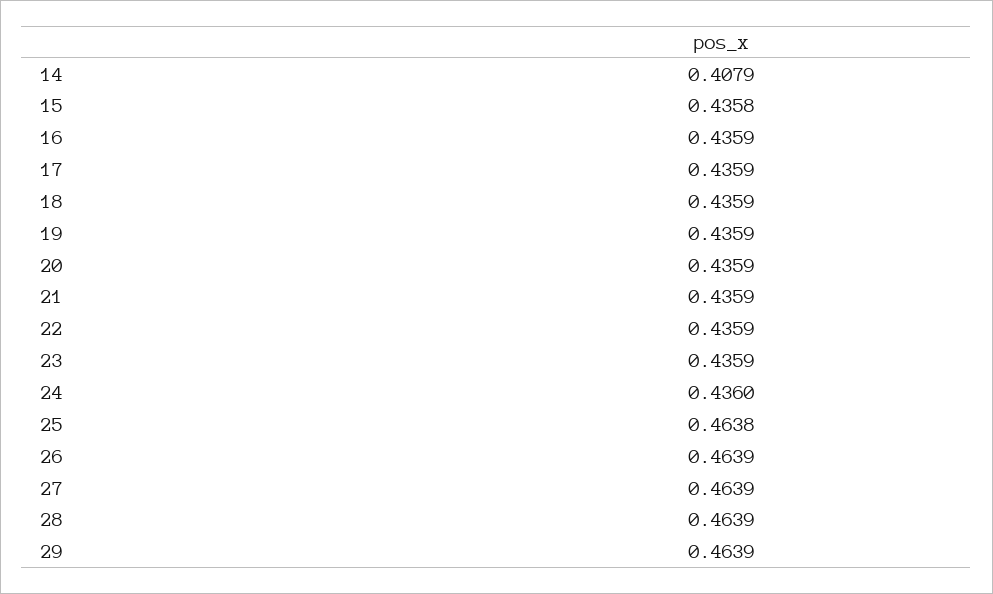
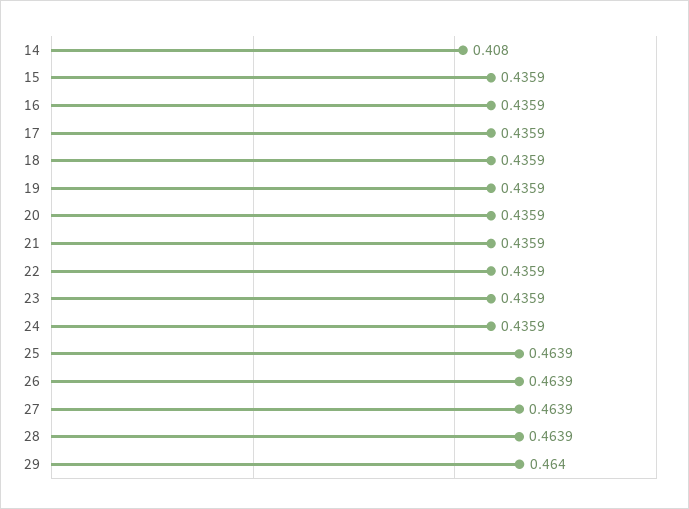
14: 0.4079 -> 0.408
15: 0.4358 -> 0.4359
24: 0.436 -> 0.4359
25: 0.4638 -> 0.4639
29: 0.4639 -> 0.464

